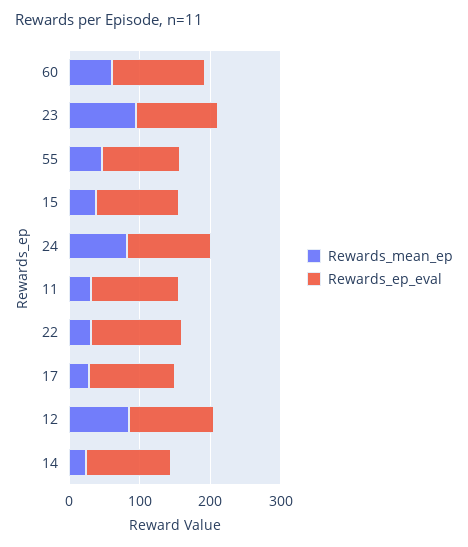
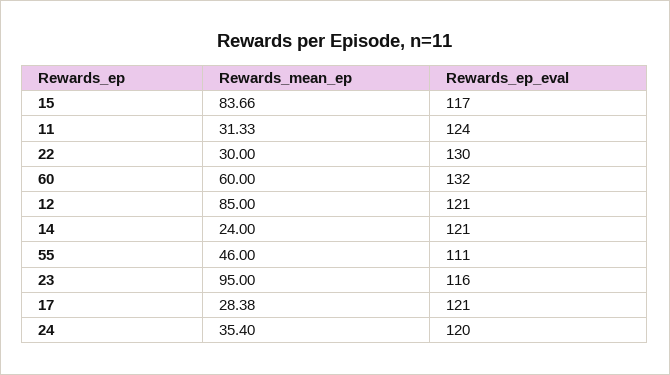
Rewards_mean_ep, 15: 40 -> 83.66
Rewards_mean_ep, 24: 80 -> 35.4

